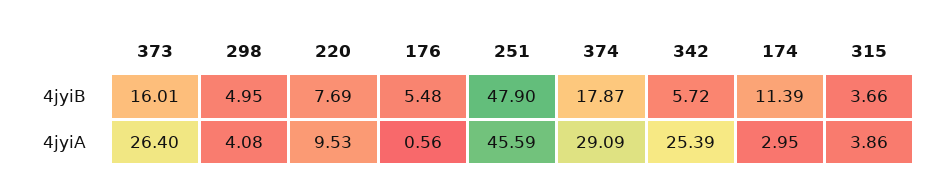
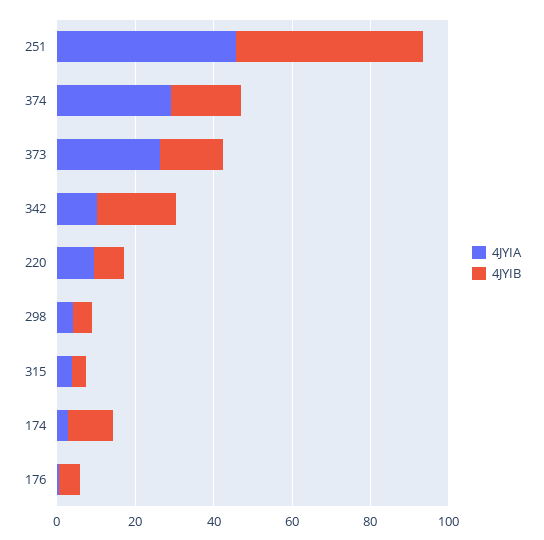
4jyiB, 342: 5.72 -> 20
4jyiA, 342: 25.39 -> 10

